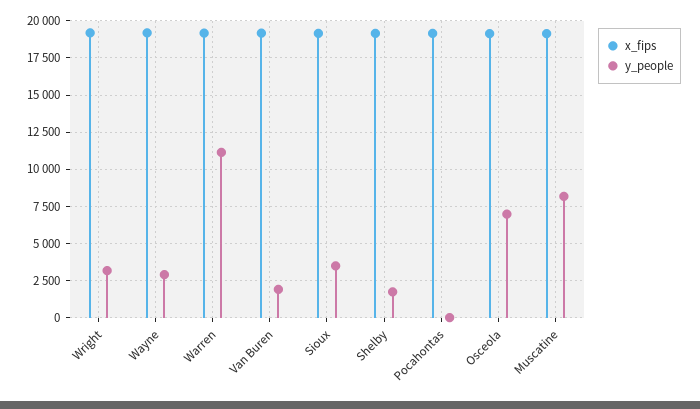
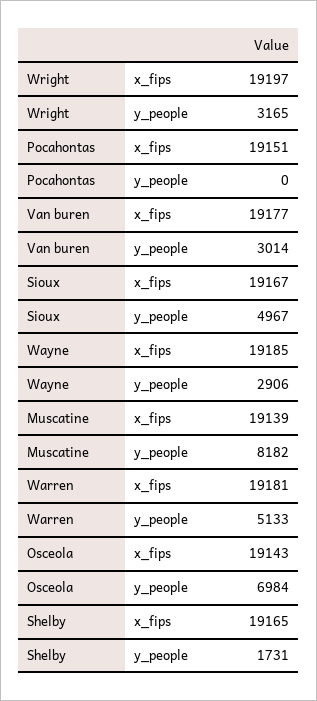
y_people, Warren: 11000 -> 5133
y_people, Van Buren: 2000 -> 3014
y_people, Sioux: 3500 -> 4967

